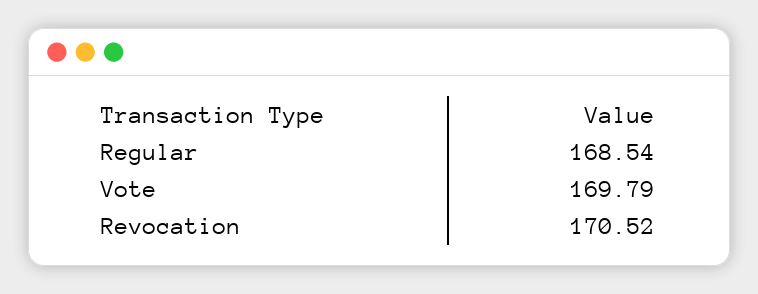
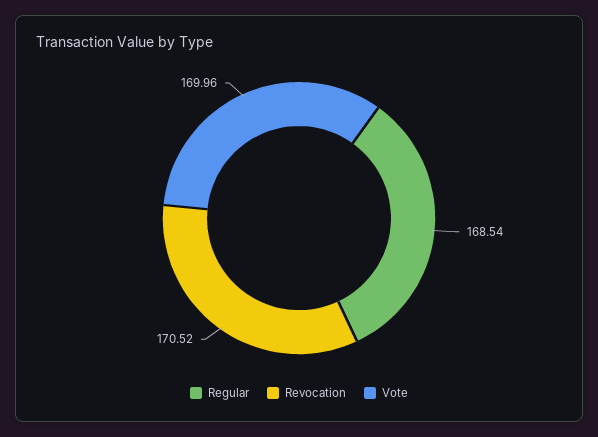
Vote: 169.79 -> 169.96

